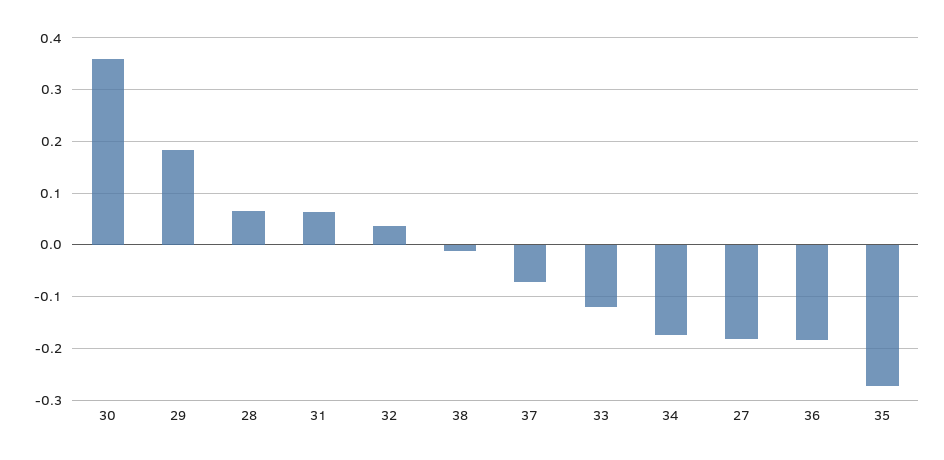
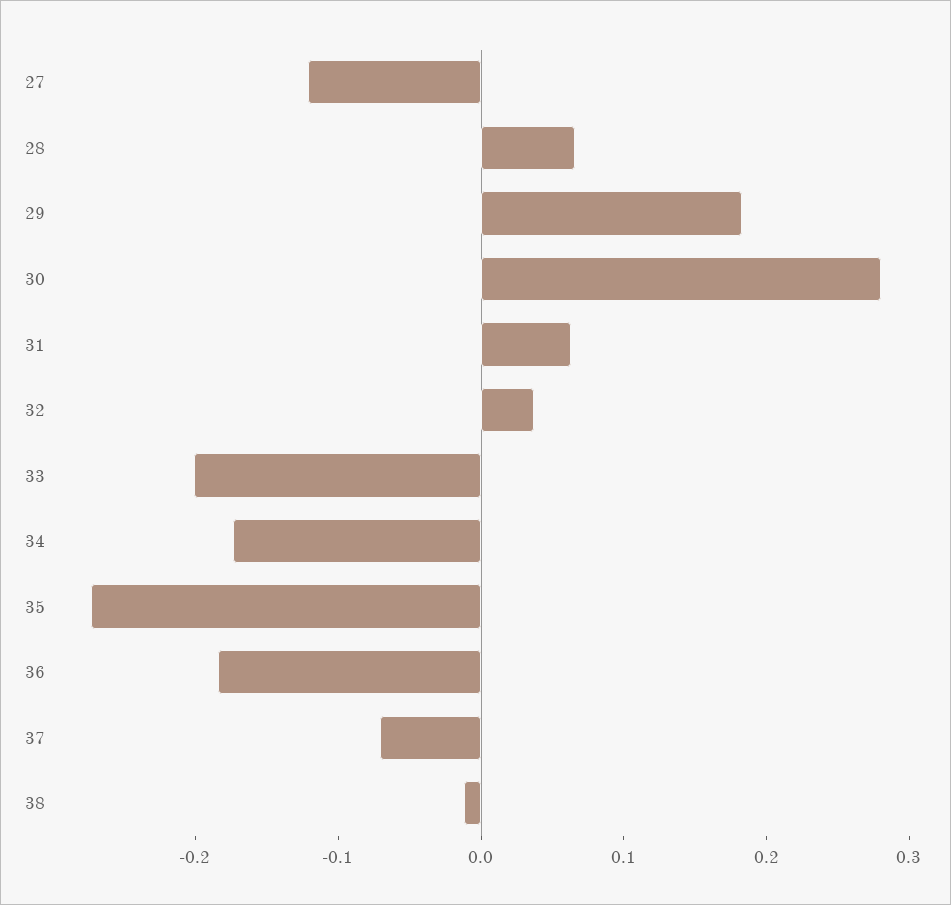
30: 0.36 -> 0.28
33: -0.12 -> -0.2
27: -0.18 -> -0.12

